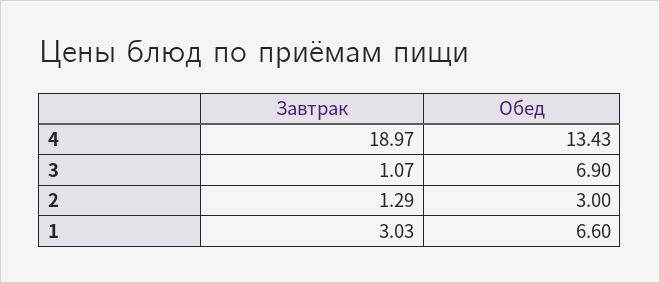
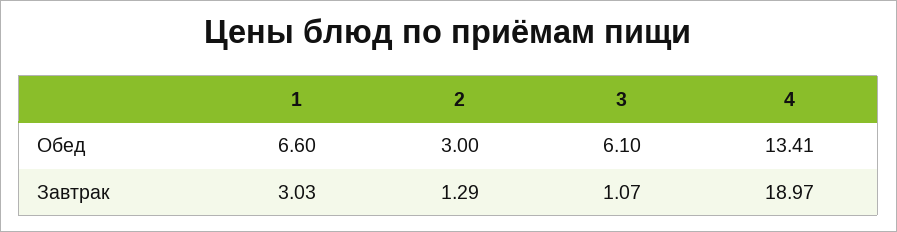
Обед, 4: 13.43 -> 13.41
Обед, 3: 6.9 -> 6.1

